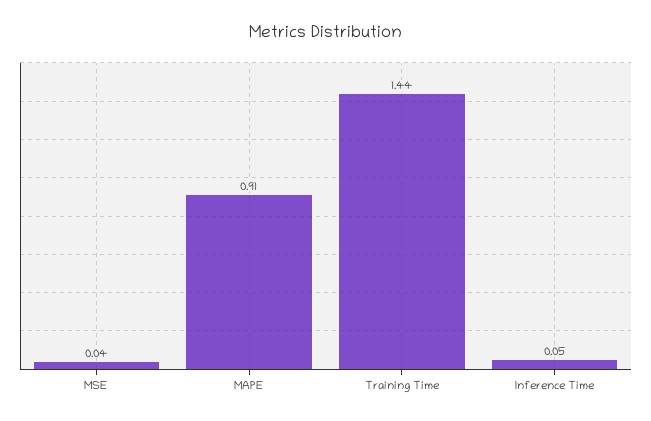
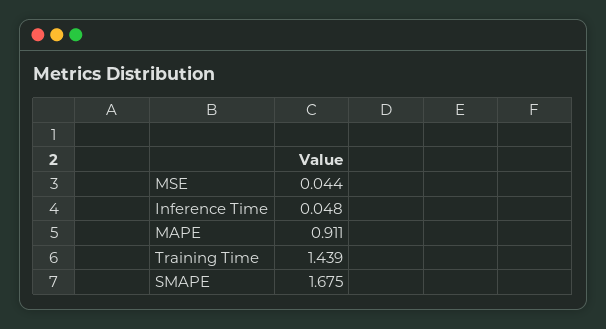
SMAPE: none -> 1.675

